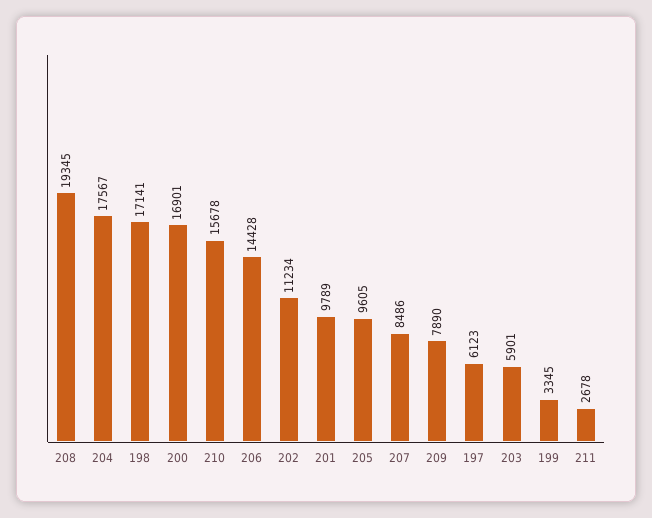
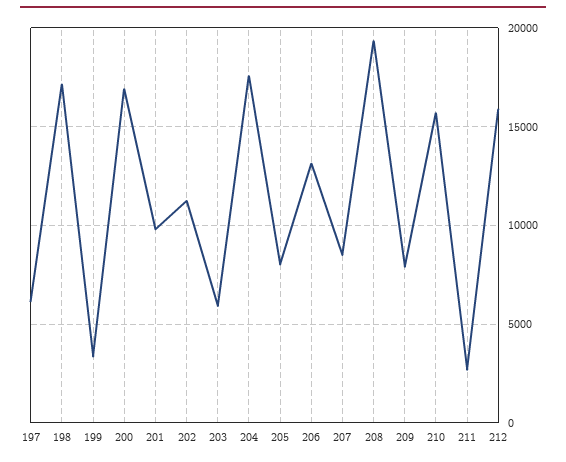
206: 14428 -> 13000
205: 9605 -> 8000
212: none -> 16000

